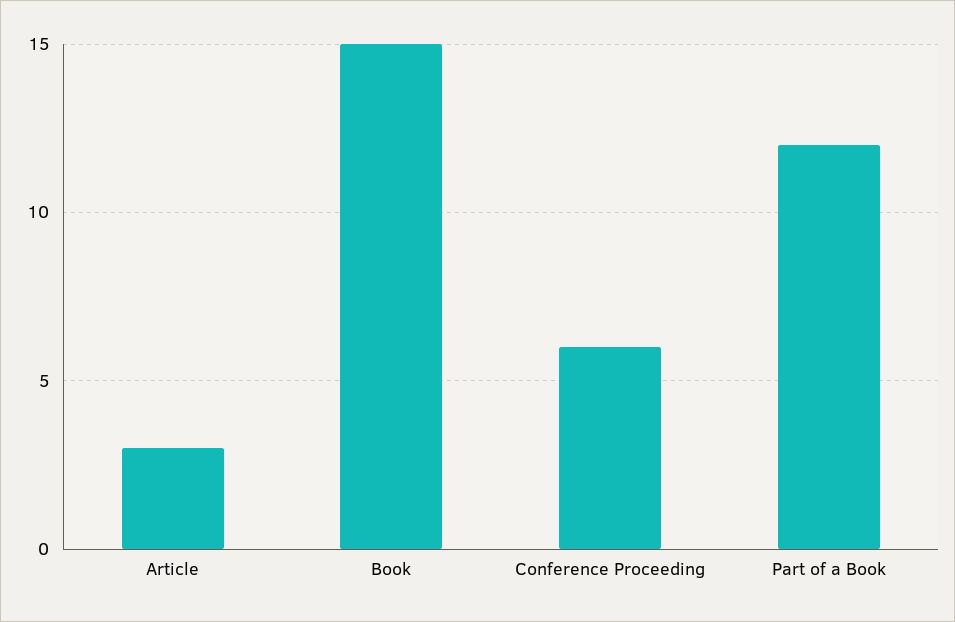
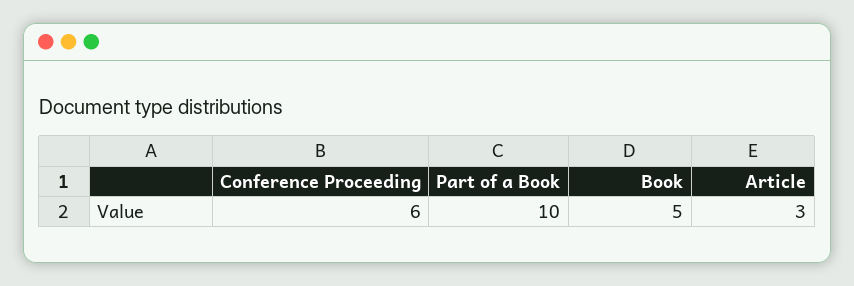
Book: 15 -> 5
Part of a Book: 12 -> 10

